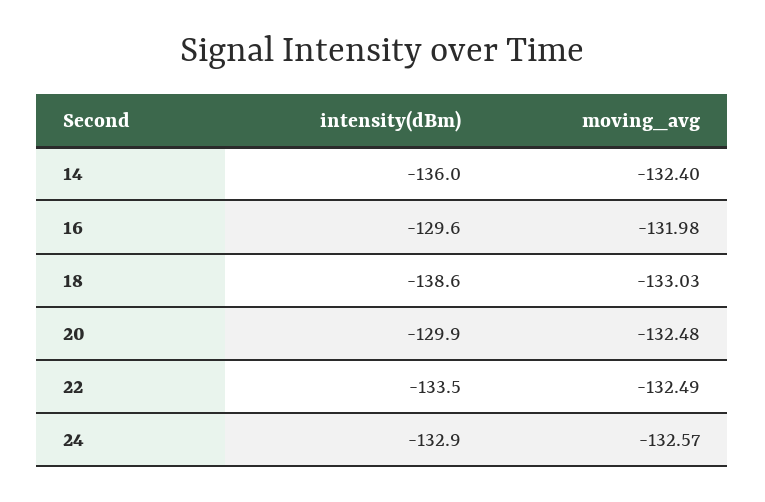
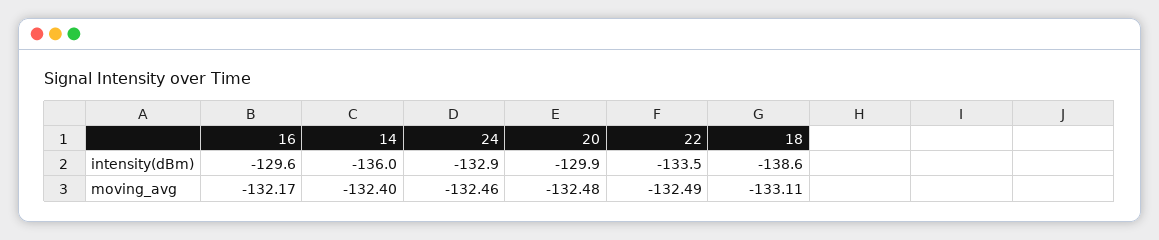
moving_avg, 16: -131.98 -> -132.17
moving_avg, 18: -133.03 -> -133.11
moving_avg, 24: -132.57 -> -132.46

